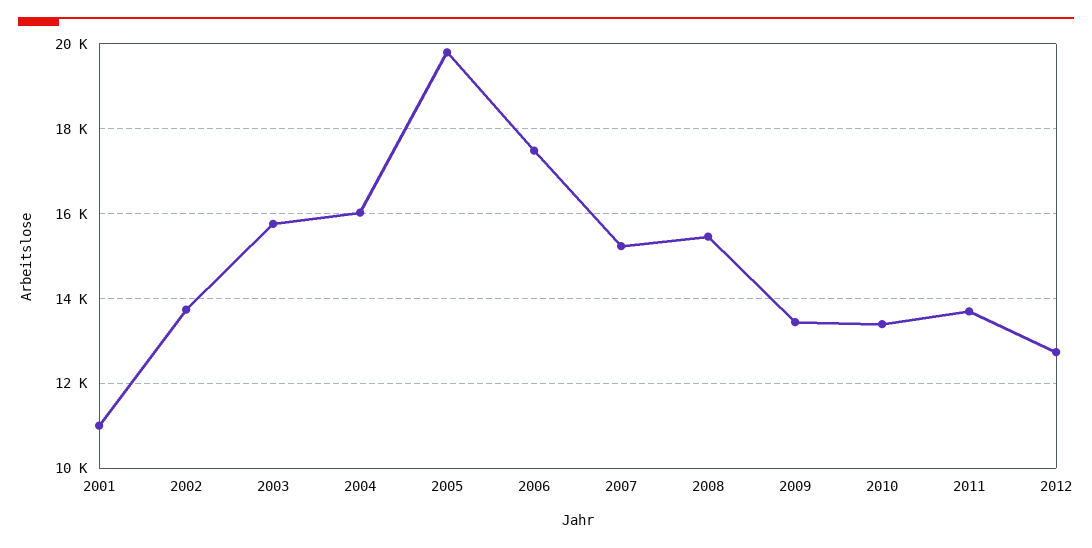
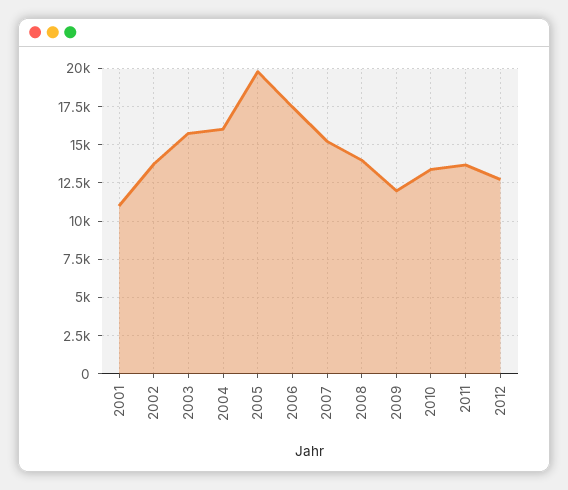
2008: 15400 -> 14000
2009: 13400 -> 12000

